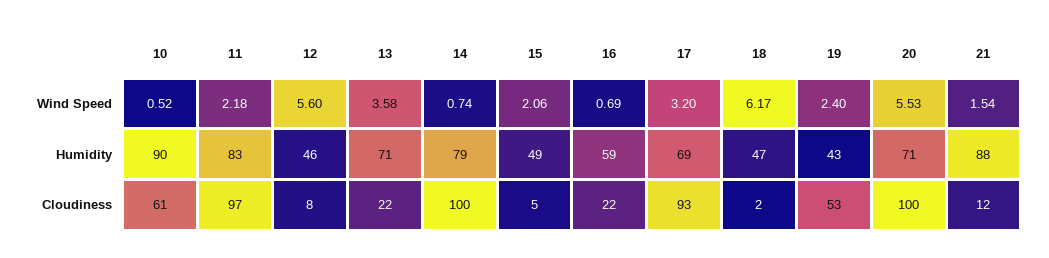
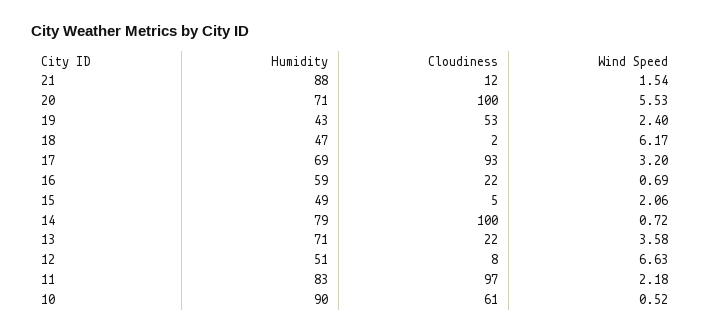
12, Wind Speed: 5.6 -> 6.63
14, Wind Speed: 0.74 -> 0.72
12, Humidity: 46 -> 51

